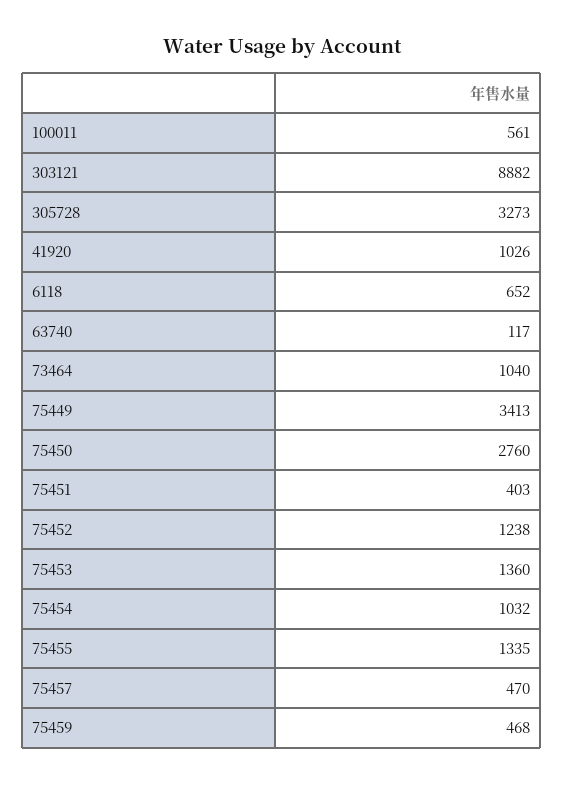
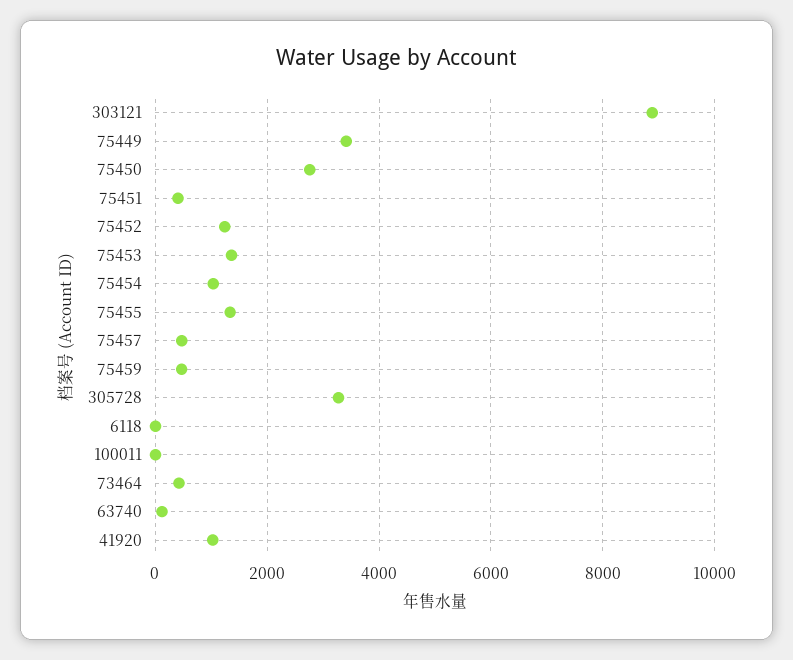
100011: 561 -> 0
6118: 652 -> 0
73464: 1040 -> 400

